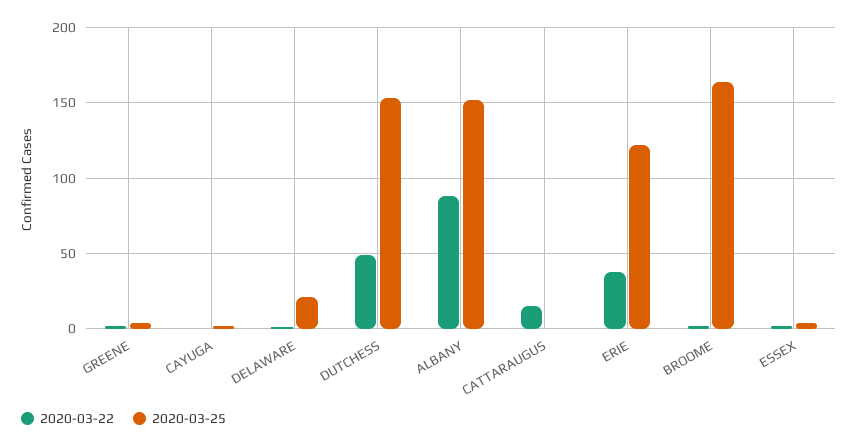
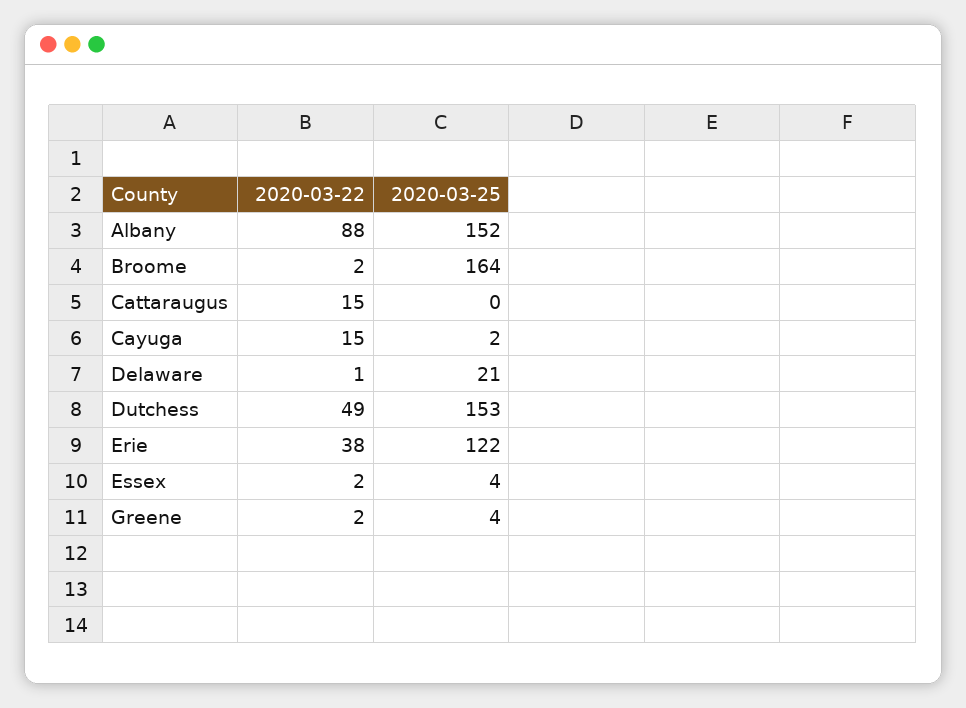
2020-03-22, CAYUGA: 0 -> 15

